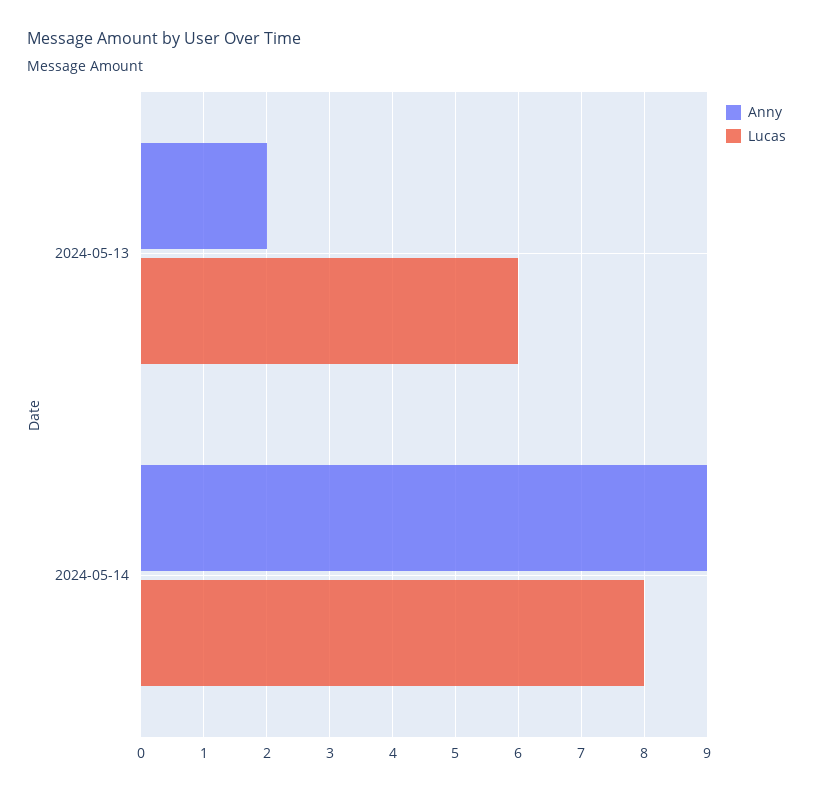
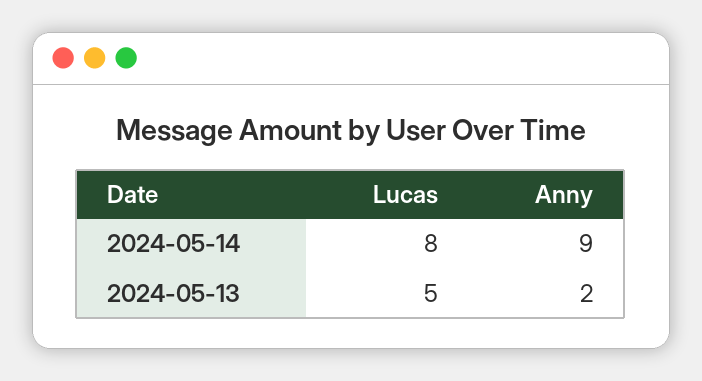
Lucas, 2024-05-13: 6 -> 5

